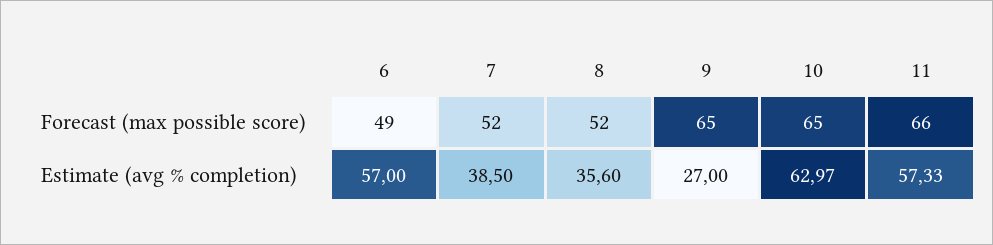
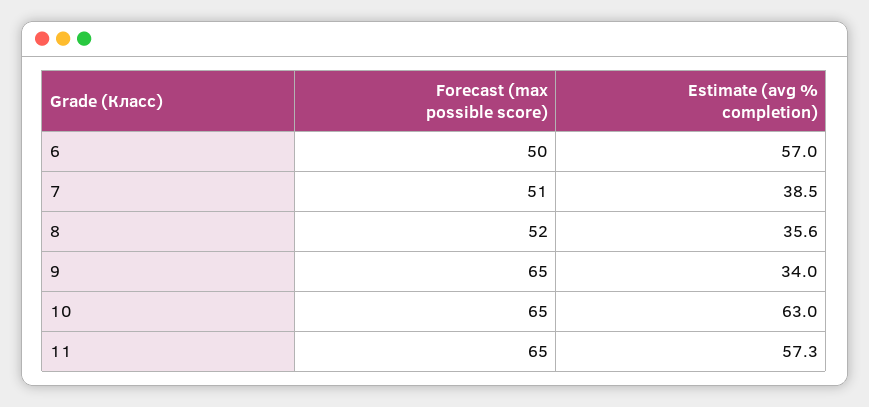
6, Forecast (max possible score): 49 -> 50
7, Forecast (max possible score): 52 -> 51
11, Forecast (max possible score): 66 -> 65
9, Estimate (avg % completion): 27 -> 34

